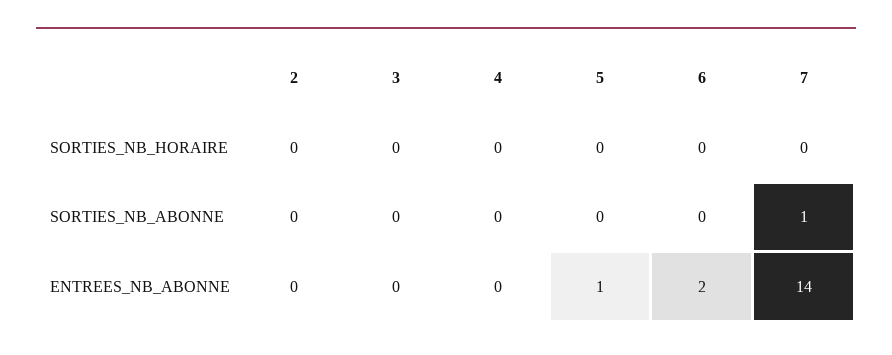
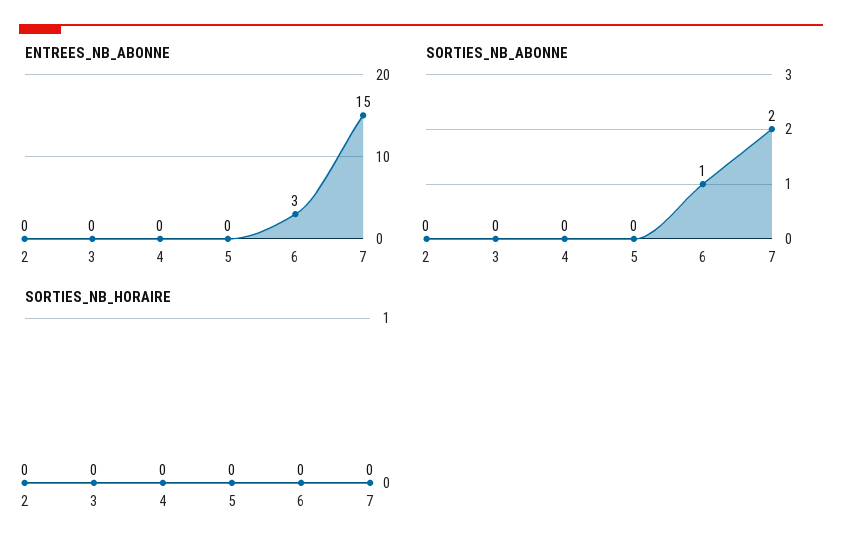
SORTIES_NB_ABONNE, 6: 0 -> 1
SORTIES_NB_ABONNE, 7: 1 -> 2
ENTREES_NB_ABONNE, 5: 1 -> 0
ENTREES_NB_ABONNE, 6: 2 -> 3
ENTREES_NB_ABONNE, 7: 14 -> 15

